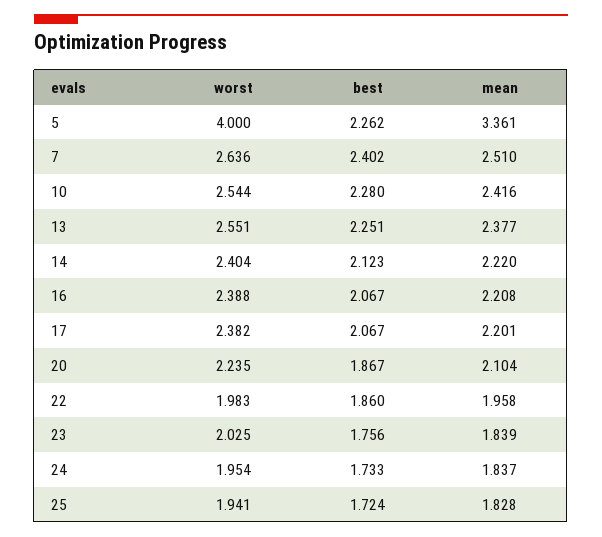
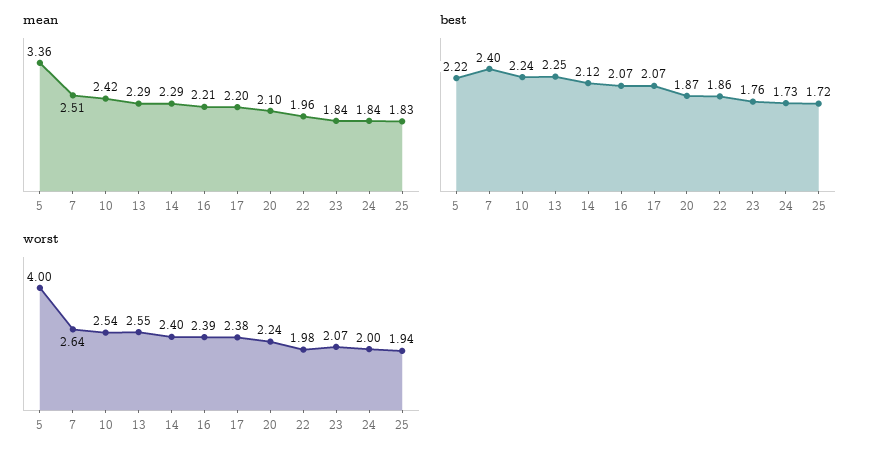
best, 5: 2.262 -> 2.22
best, 10: 2.28 -> 2.24
mean, 13: 2.377 -> 2.29
mean, 14: 2.22 -> 2.29
worst, 23: 2.025 -> 2.07
worst, 24: 1.954 -> 2

